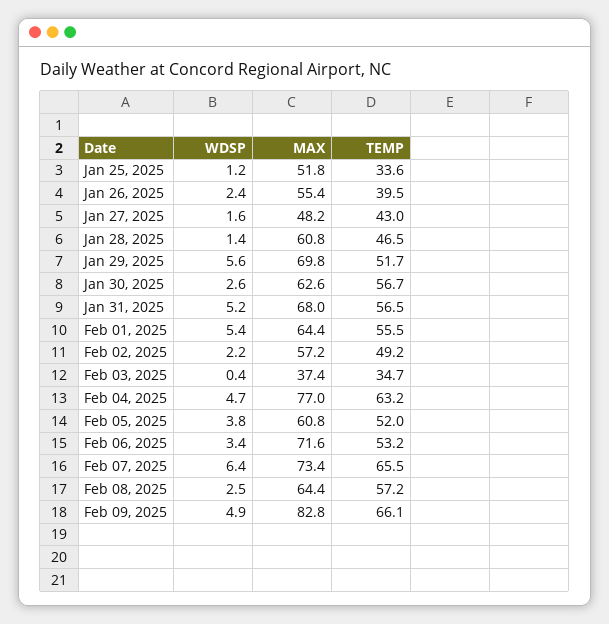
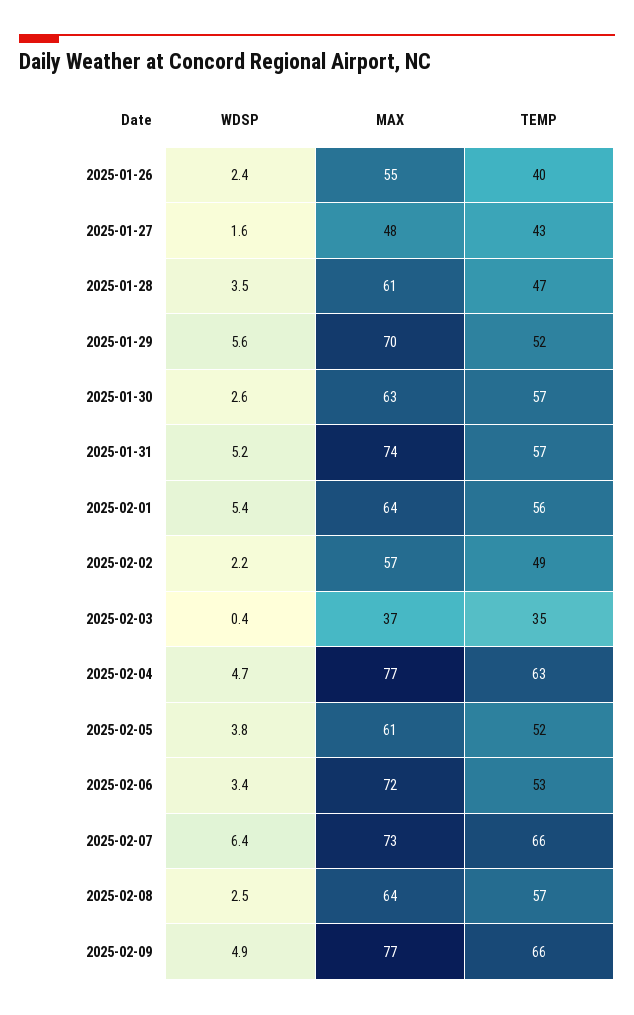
WDSP, Jan 25, 2025: 1.2 -> none
MAX, Jan 25, 2025: 51.8 -> none
TEMP, Jan 25, 2025: 33.6 -> none
WDSP, Jan 28, 2025: 1.4 -> 3.5
MAX, Jan 31, 2025: 68 -> 74
MAX, Feb 09, 2025: 82.8 -> 77

